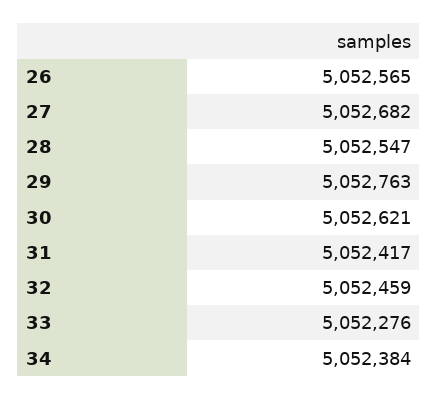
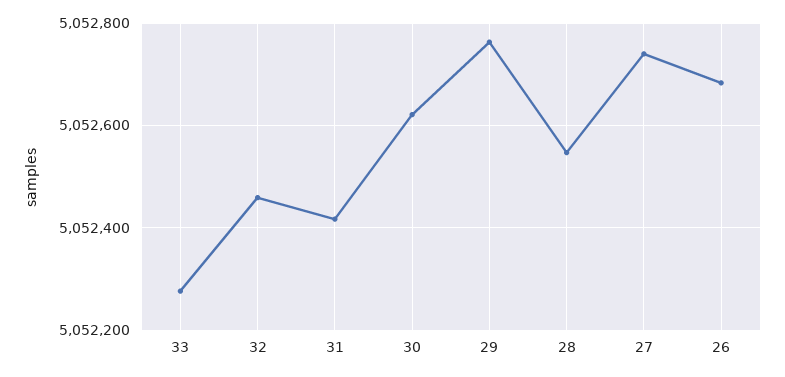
26: 5052565 -> 5052680
27: 5052682 -> 5052740
34: 5052384 -> none

